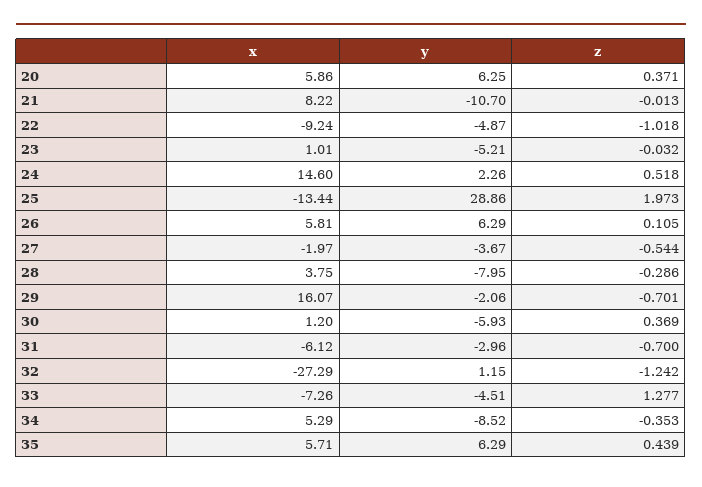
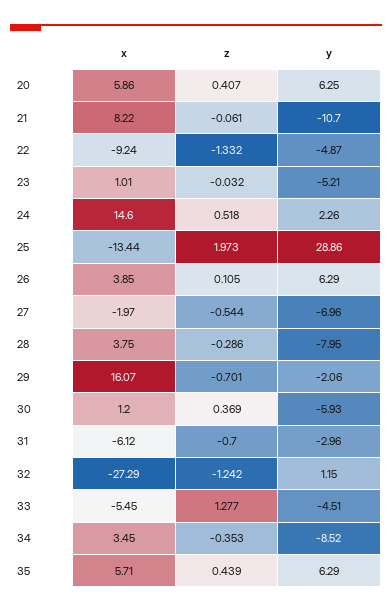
z, 20: 0.371 -> 0.407
z, 21: -0.013 -> -0.061
z, 22: -1.018 -> -1.332
x, 26: 5.81 -> 3.85
y, 27: -3.67 -> -6.96
x, 33: -7.26 -> -5.45
x, 34: 5.29 -> 3.45

